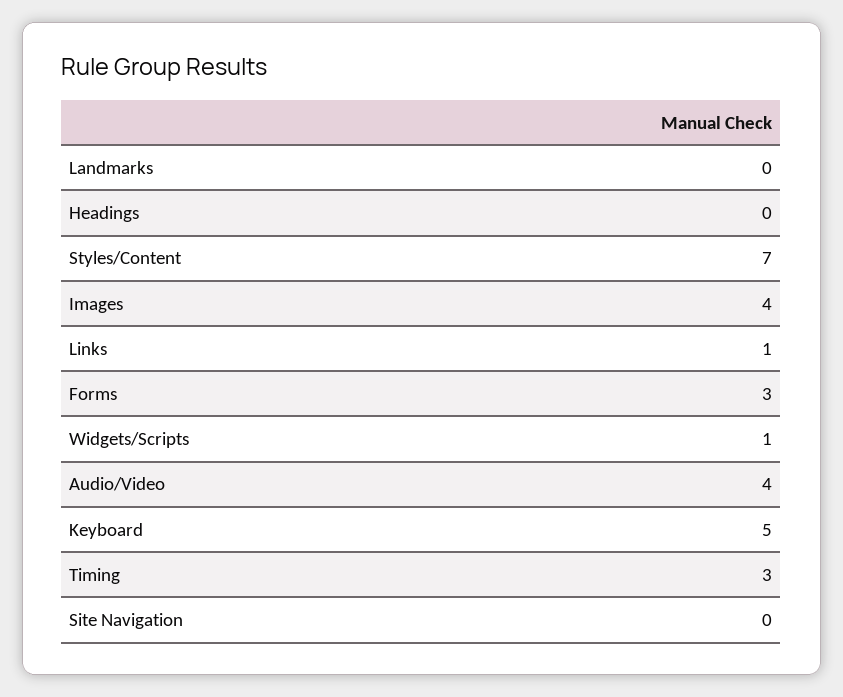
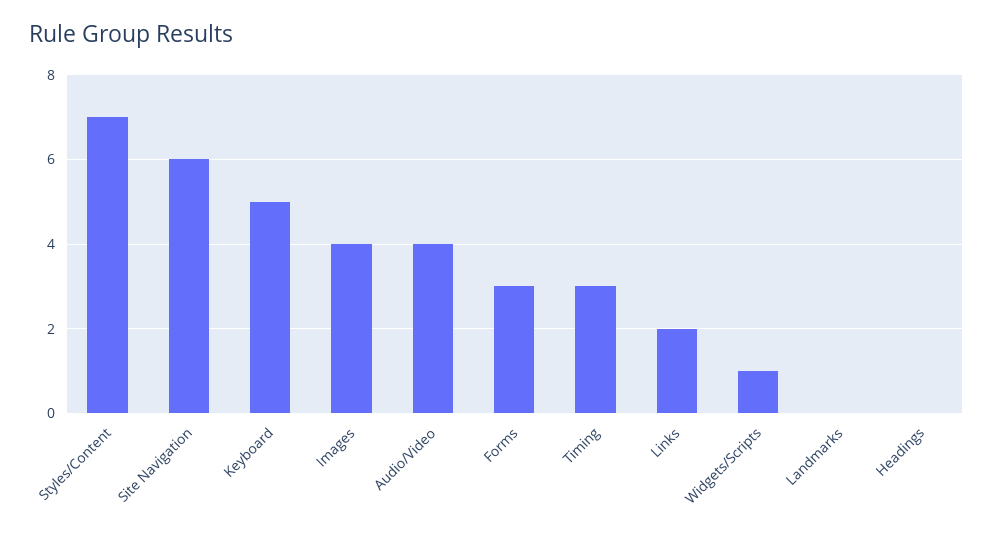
Links: 1 -> 2
Site Navigation: 0 -> 6

